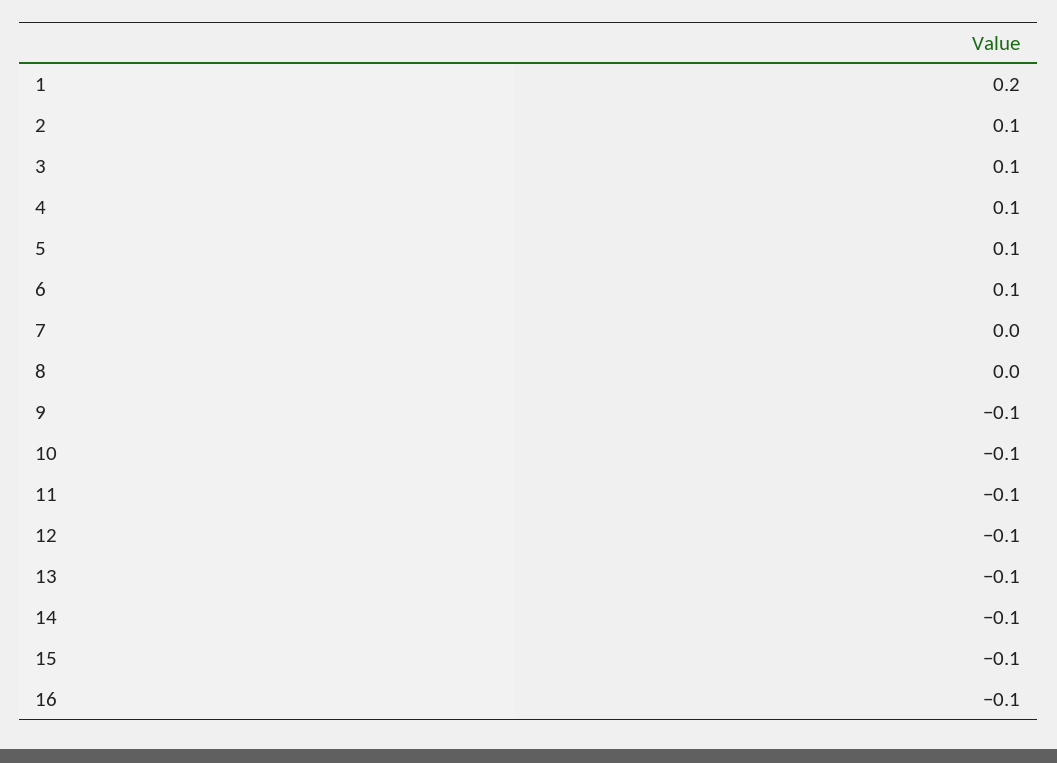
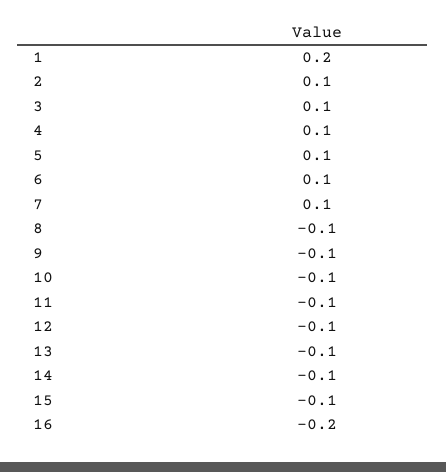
7: 0 -> 0.1
8: 0 -> -0.1
16: -0.1 -> -0.2

